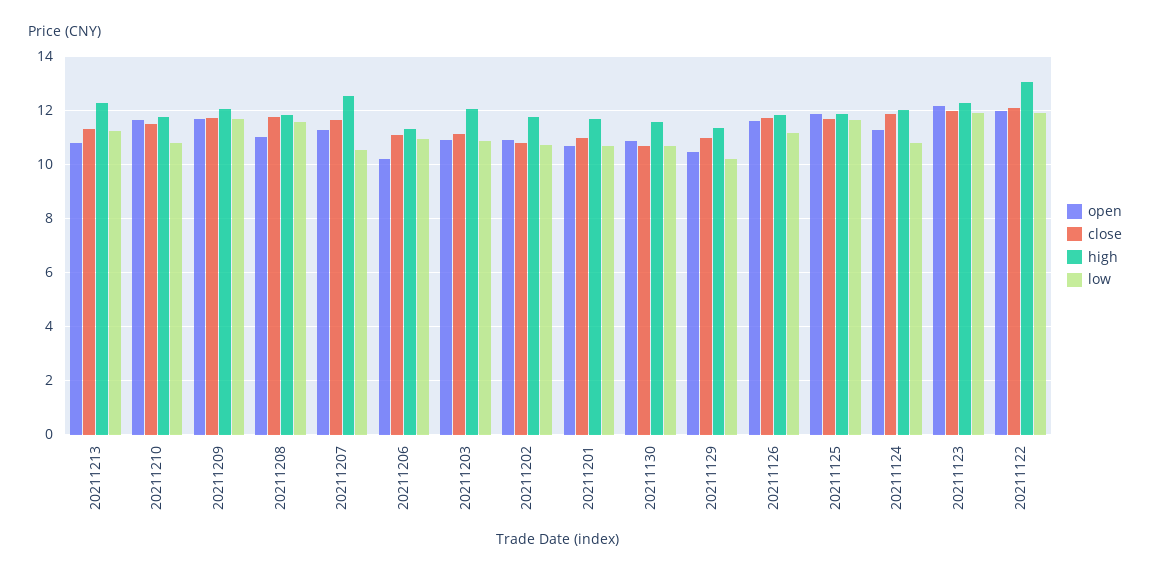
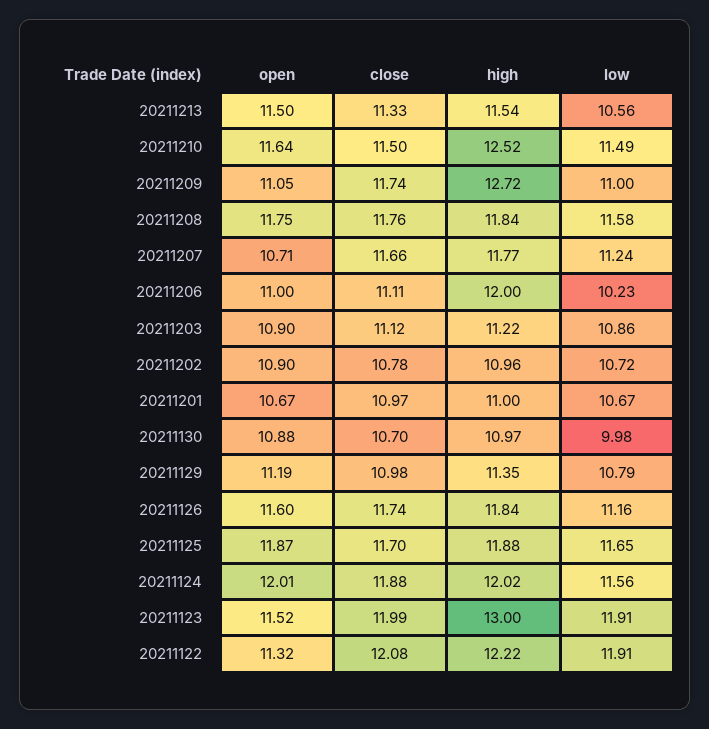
open, 20211213: 10.75 -> 11.5
high, 20211213: 12.25 -> 11.54
low, 20211213: 11.25 -> 10.56
high, 20211210: 11.75 -> 12.52
low, 20211210: 10.75 -> 11.49
open, 20211209: 11.75 -> 11.05
high, 20211209: 12 -> 12.72
low, 20211209: 11.75 -> 11
open, 20211208: 11 -> 11.75
open, 20211207: 11.25 -> 10.71
high, 20211207: 12.5 -> 11.77
low, 20211207: 10.5 -> 11.24
open, 20211206: 10.25 -> 11
high, 20211206: 11.25 -> 12
low, 20211206: 11 -> 10.23
high, 20211203: 12 -> 11.22
high, 20211202: 11.75 -> 10.96
high, 20211201: 11.75 -> 11
high, 20211130: 11.5 -> 10.97
low, 20211130: 10.75 -> 9.98
open, 20211129: 10.5 -> 11.19
low, 20211129: 10.25 -> 10.79
open, 20211124: 11.25 -> 12.01
low, 20211124: 10.75 -> 11.56
open, 20211123: 12.25 -> 11.52
high, 20211123: 12.25 -> 13
open, 20211122: 12 -> 11.32
high, 20211122: 13 -> 12.22

